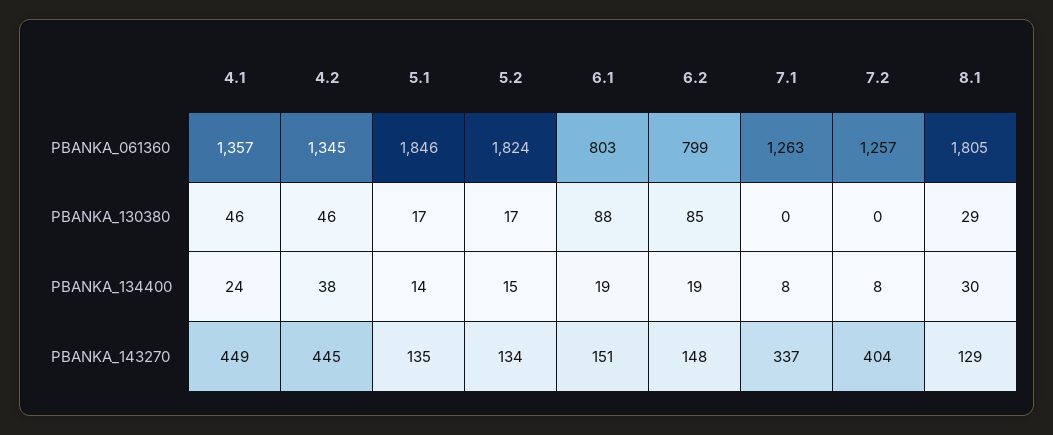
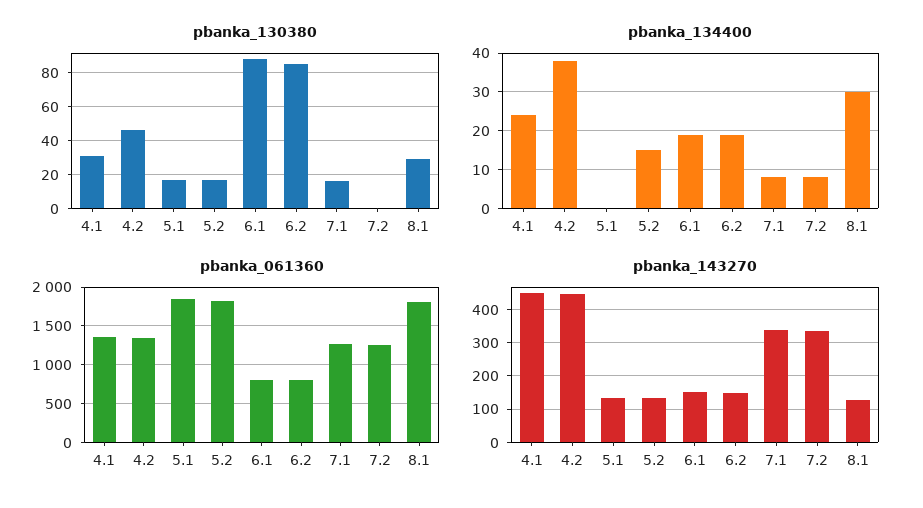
PBANKA_130380, 4.1: 46 -> 30
PBANKA_130380, 7.1: 0 -> 15
PBANKA_134400, 5.1: 14 -> 0
PBANKA_143270, 7.2: 404 -> 340

